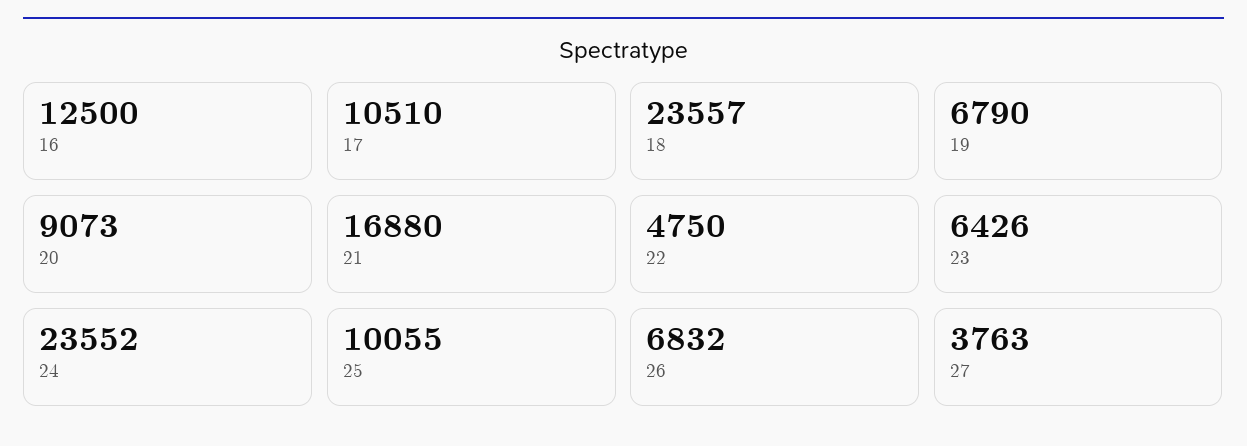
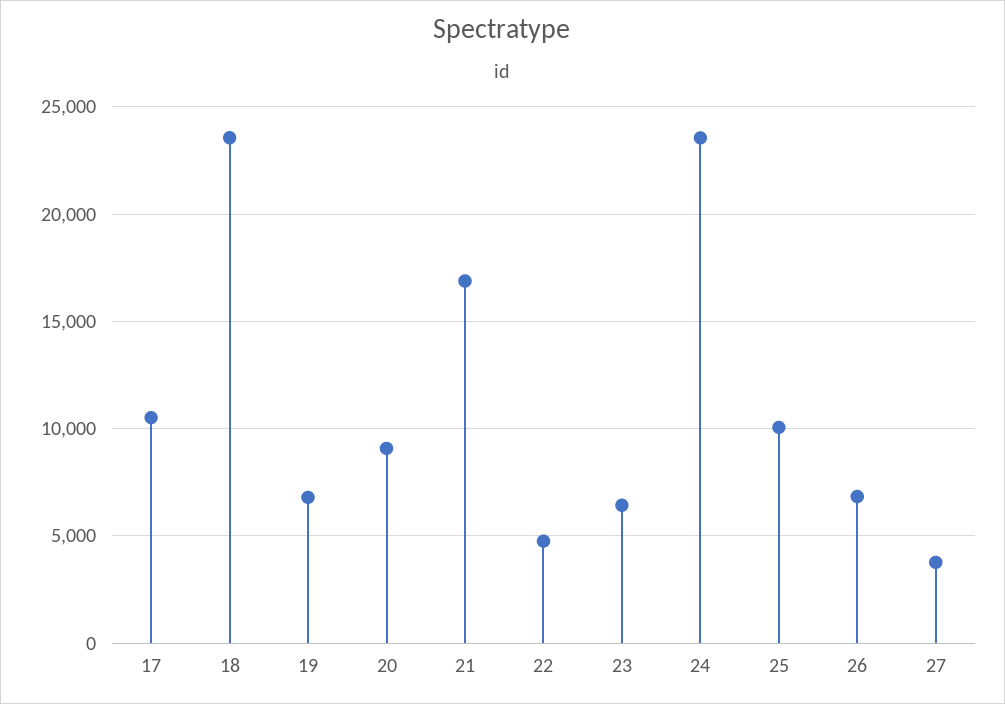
16: 12500 -> none

